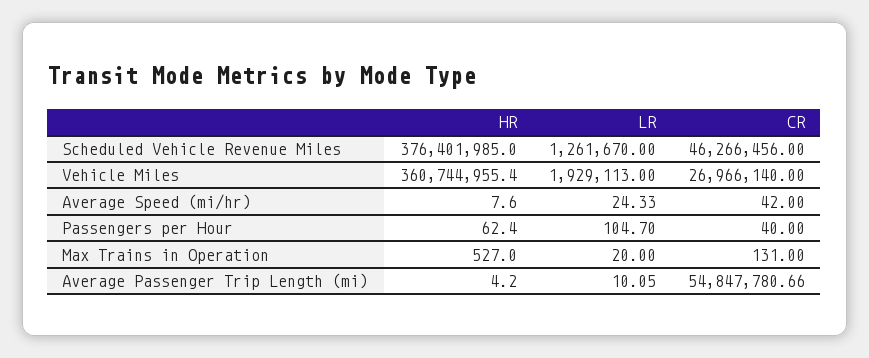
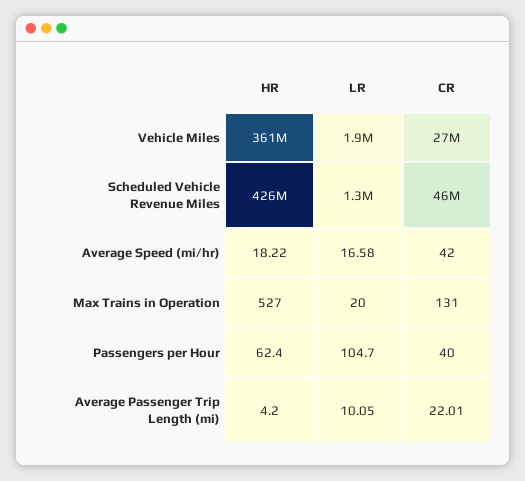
HR, Scheduled Vehicle Revenue Miles: 376401985 -> 426000000
HR, Average Speed (mi/hr): 7.6 -> 18.22
LR, Average Speed (mi/hr): 24.33 -> 16.58
CR, Average Passenger Trip Length (mi): 54847780.66 -> 22.01

